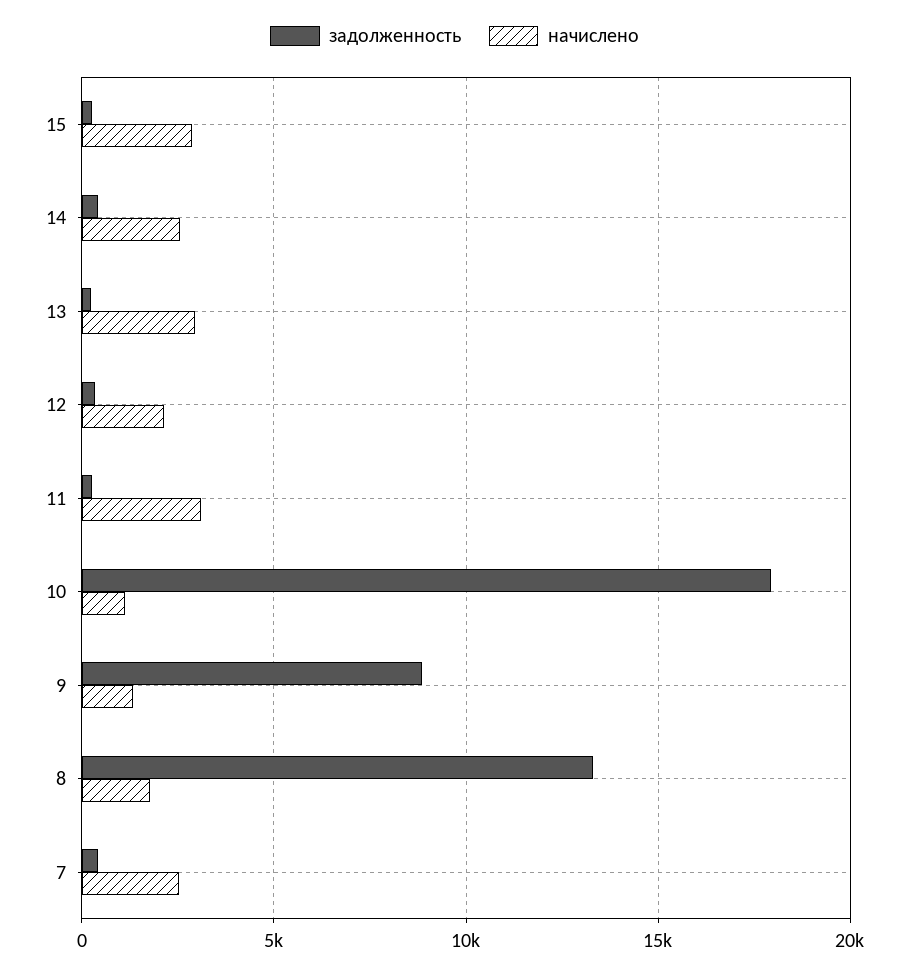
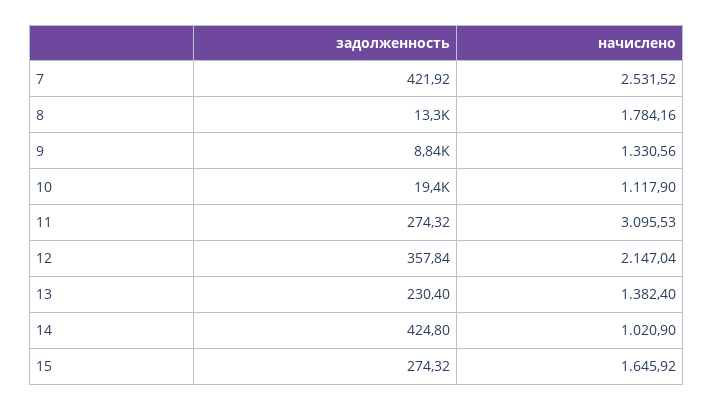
начислено, 15: 3000 -> 1645.92
начислено, 14: 2500 -> 1020.9
начислено, 13: 3000 -> 1382.4
задолженность, 10: 18000 -> 19400

